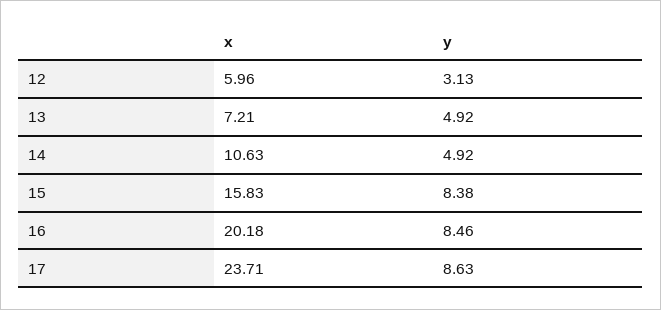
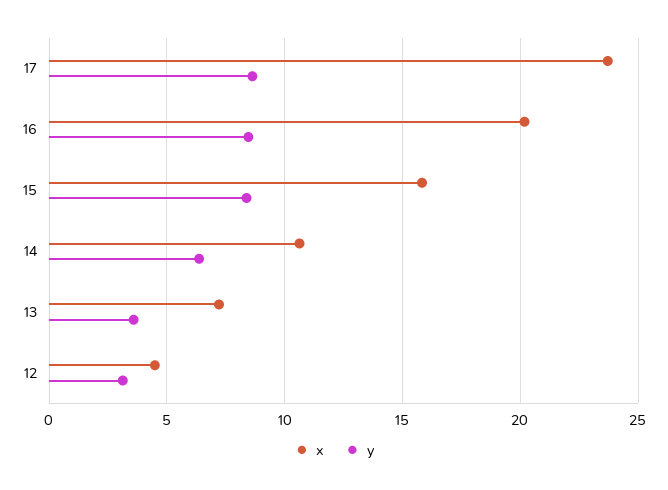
x, 12: 5.96 -> 4.5
y, 13: 4.92 -> 3.5
y, 14: 4.92 -> 6.5

